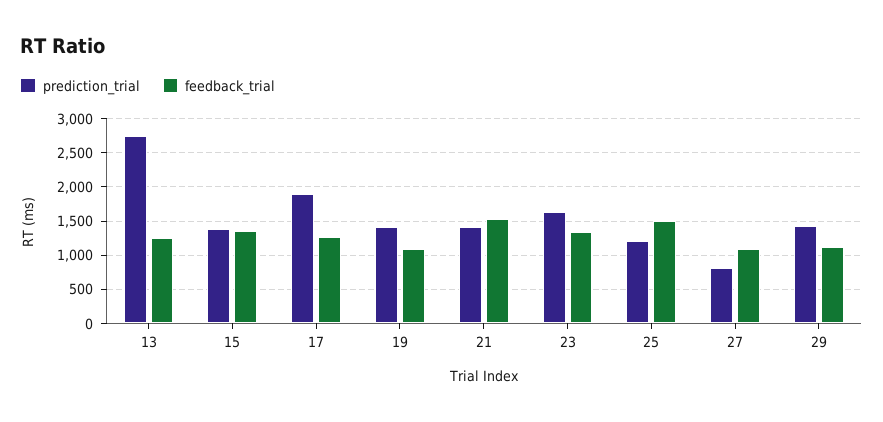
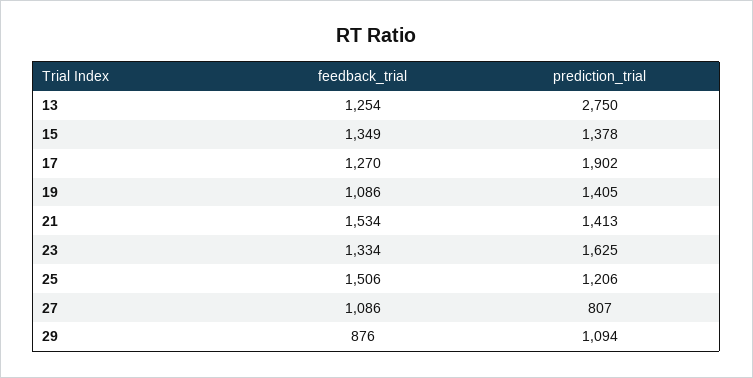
prediction_trial, 29: 1400 -> 1094
feedback_trial, 29: 1100 -> 876

